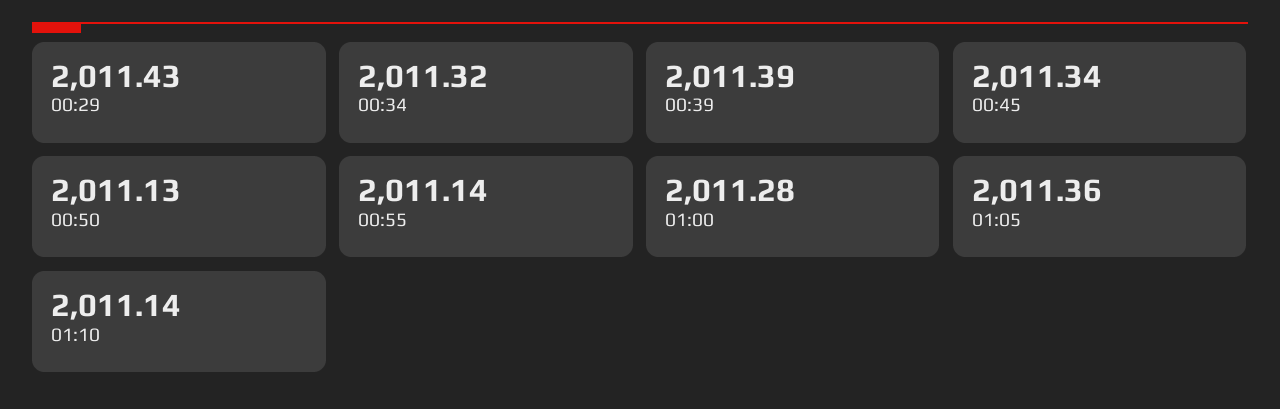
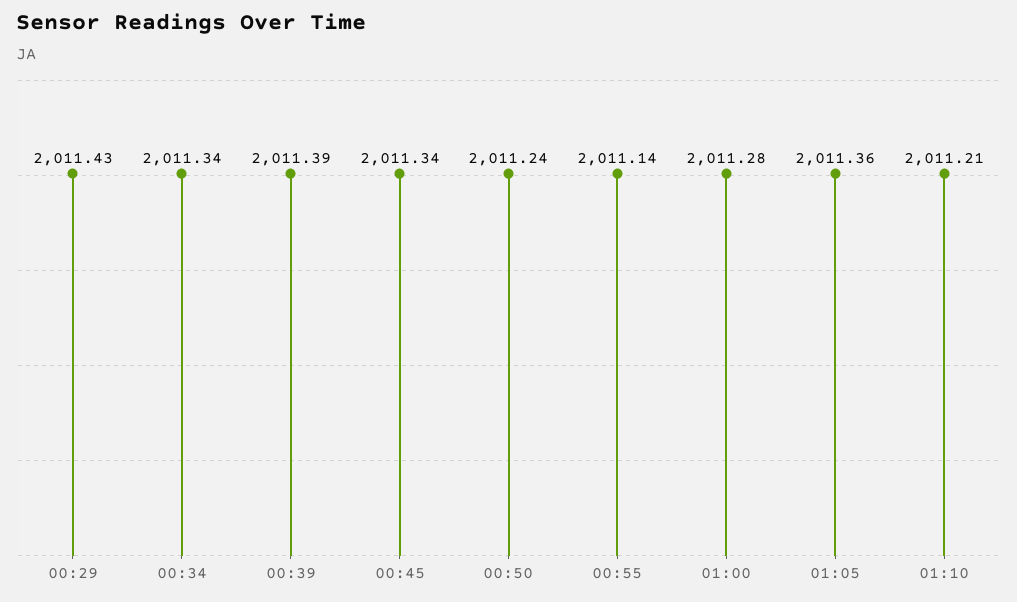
00:34: 2011.32 -> 2011.34
00:50: 2011.13 -> 2011.24
01:10: 2011.14 -> 2011.21

